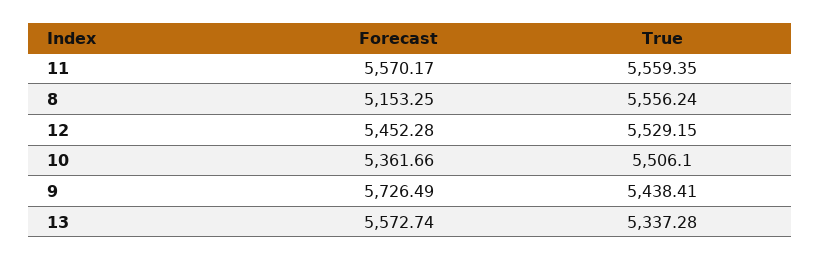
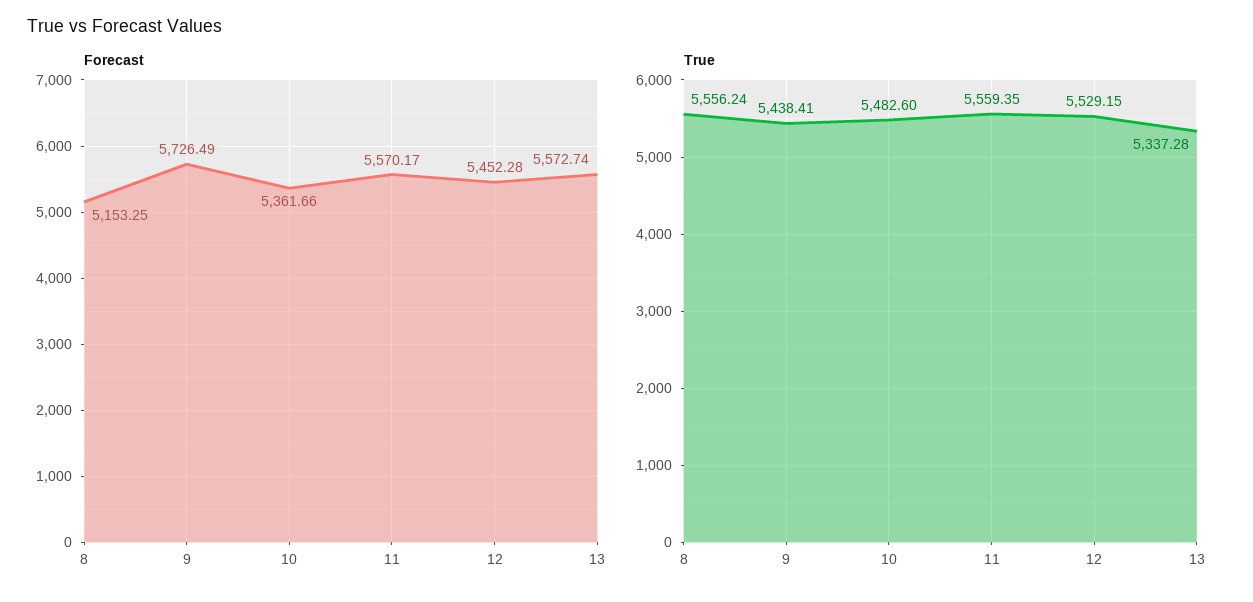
True, 10: 5506.1 -> 5482.6

